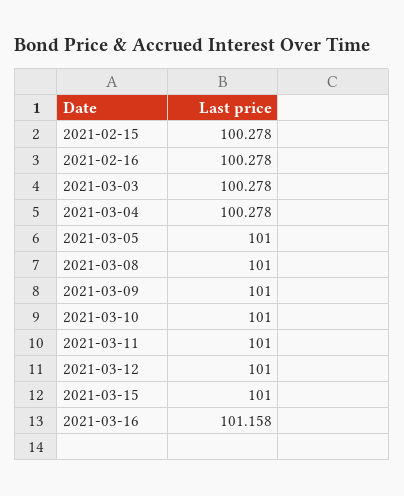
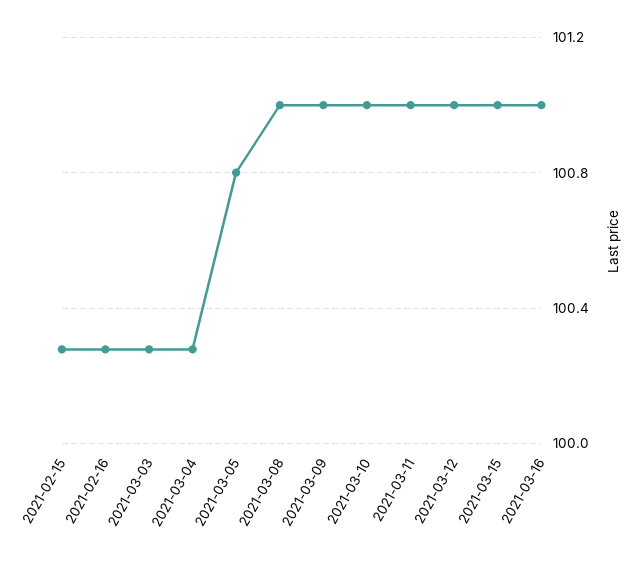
2021-03-05: 101 -> 100.8
2021-03-16: 101.158 -> 101

